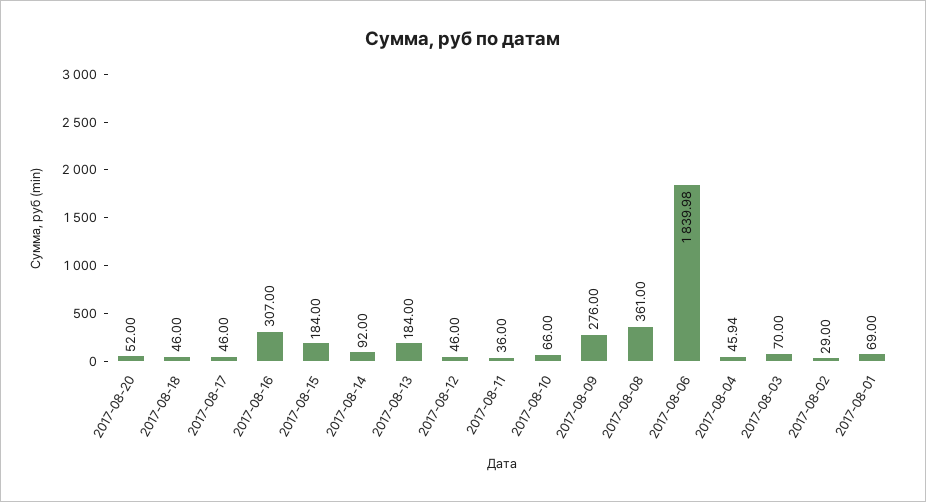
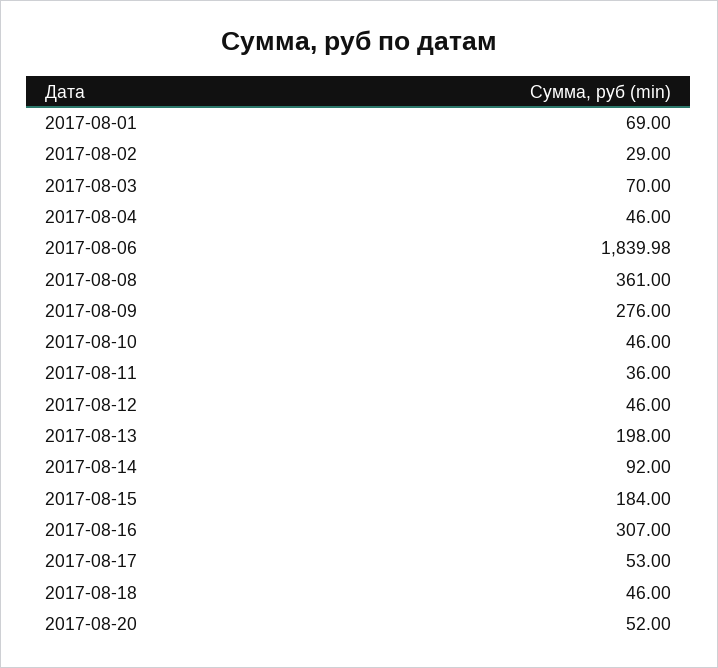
2017-08-17: 46 -> 53
2017-08-13: 184 -> 198
2017-08-10: 66 -> 46
2017-08-04: 45.94 -> 46

